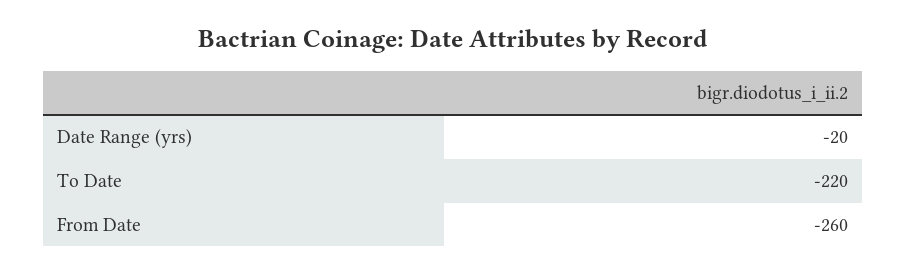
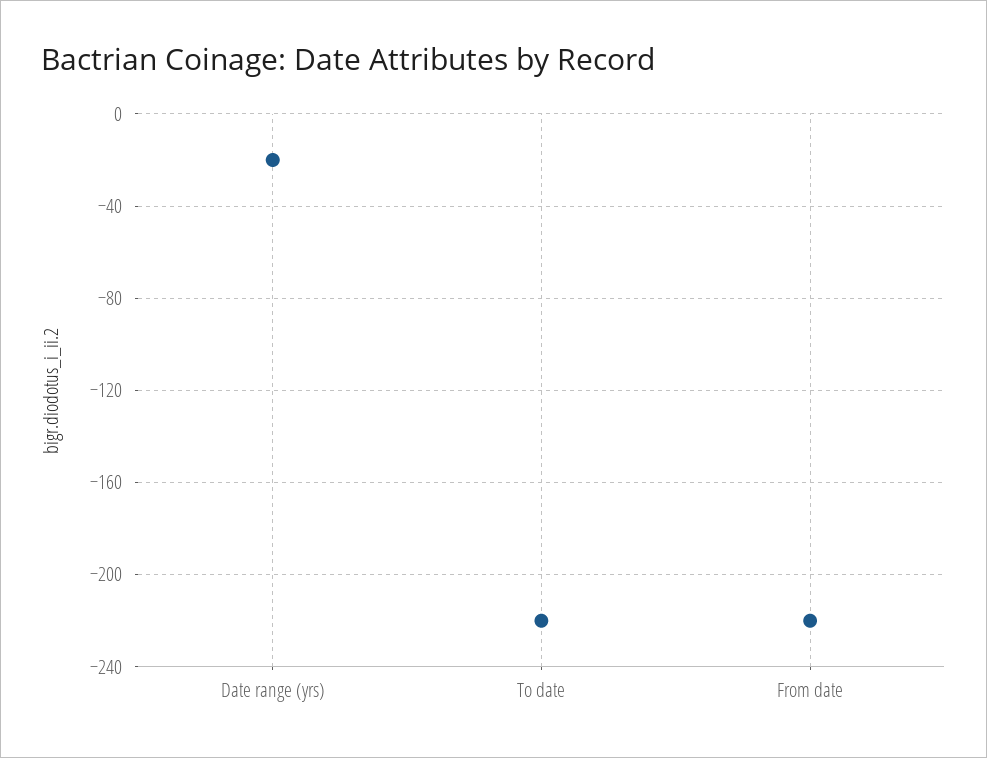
From Date: -260 -> -220

